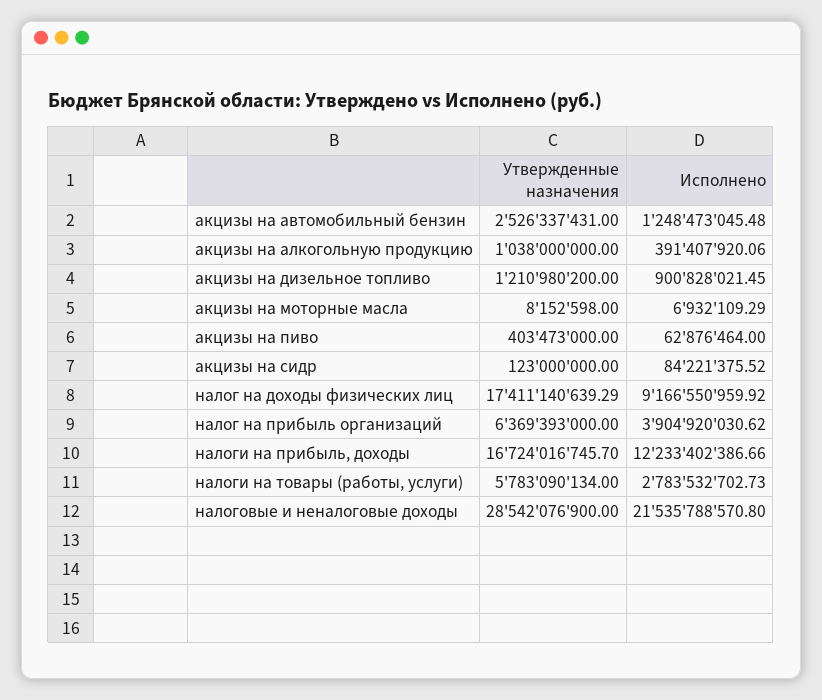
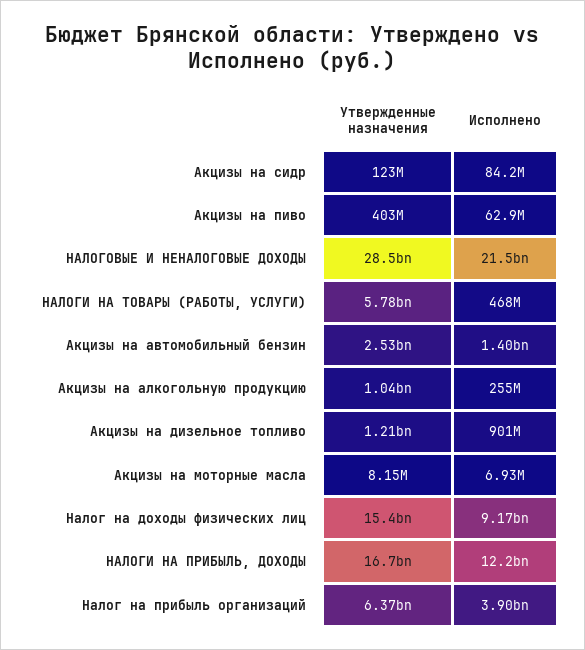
Исполнено, акцизы на автомобильный бензин: 1248473045.48 -> 1400000000
Исполнено, акцизы на алкогольную продукцию: 391407920.06 -> 255000000
Утвержденные назначения, налог на доходы физических лиц: 17411140639.29 -> 15400000000
Исполнено, налоги на товары (работы, услуги): 2783532702.73 -> 468000000

